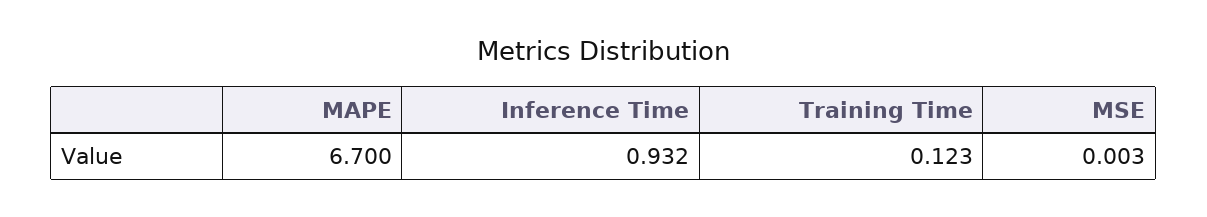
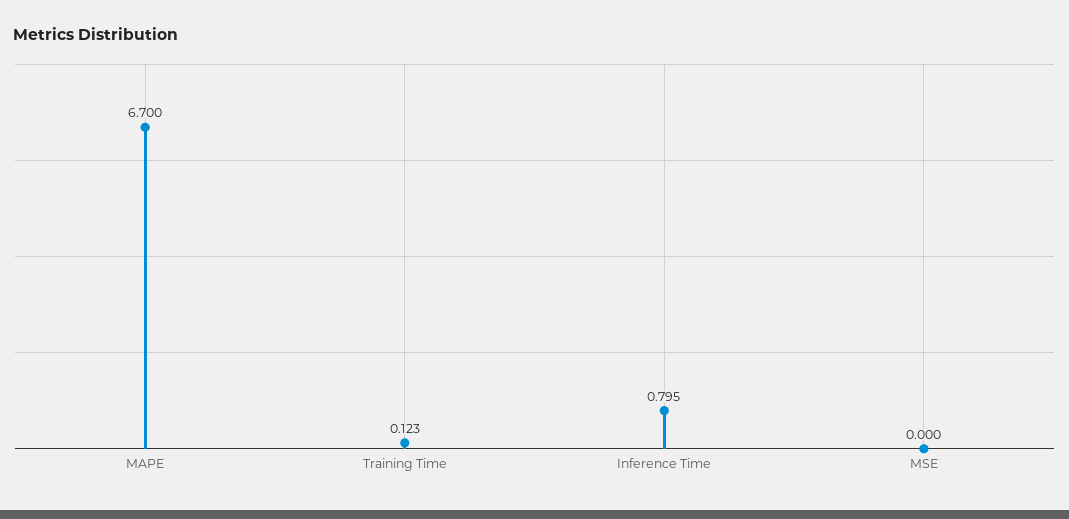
Inference Time: 0.932 -> 0.795
MSE: 0.003 -> 0

